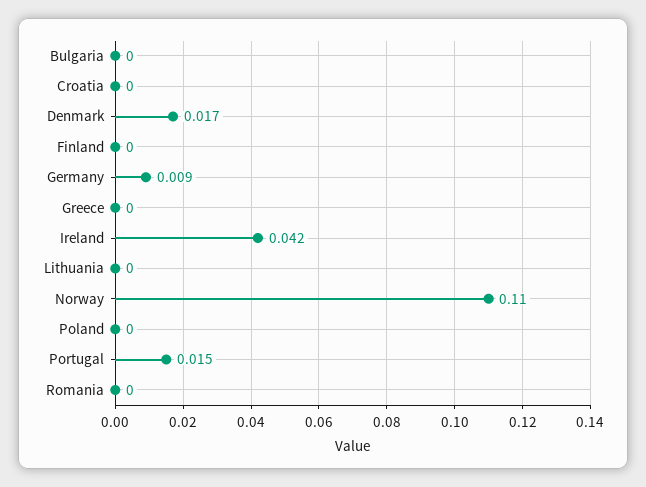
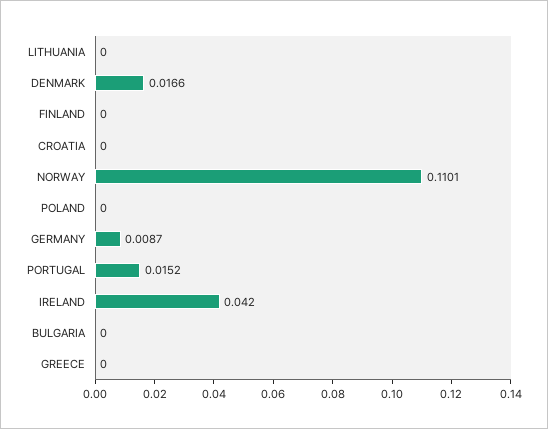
Romania: 0 -> none

